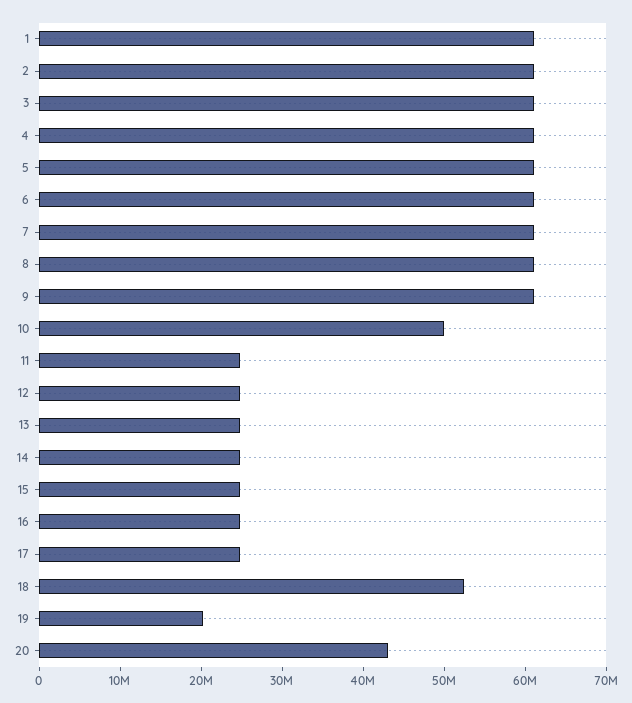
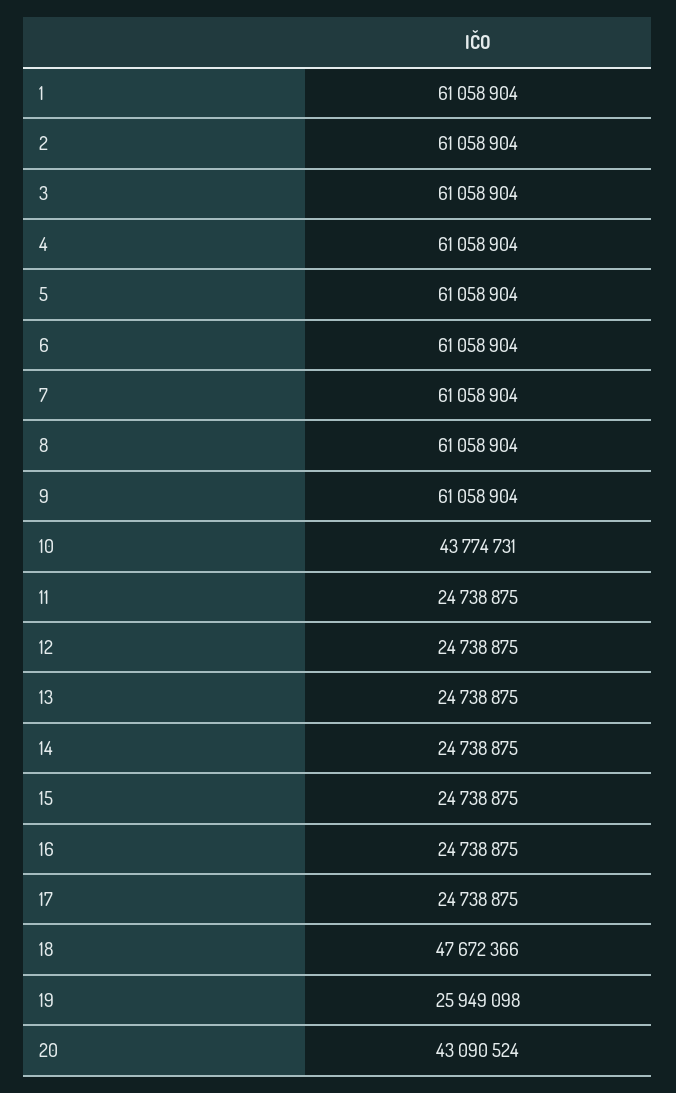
10: 50000000 -> 43774731
18: 52000000 -> 47672366
19: 20000000 -> 25949098

